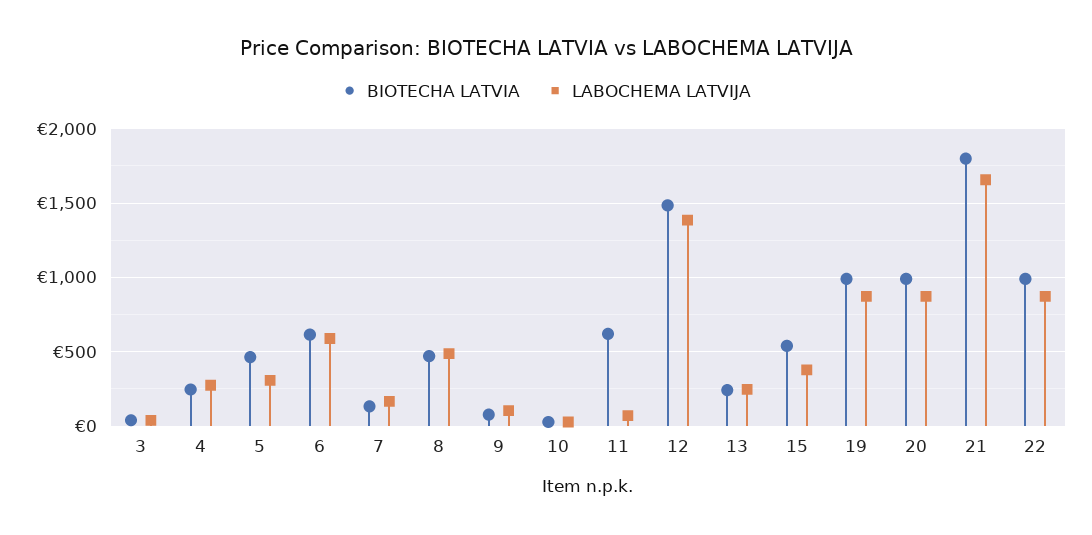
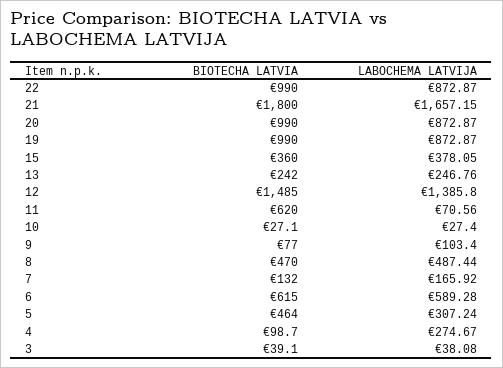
BIOTECHA LATVIA, 4: 250 -> 98.7
BIOTECHA LATVIA, 15: 550 -> 360

